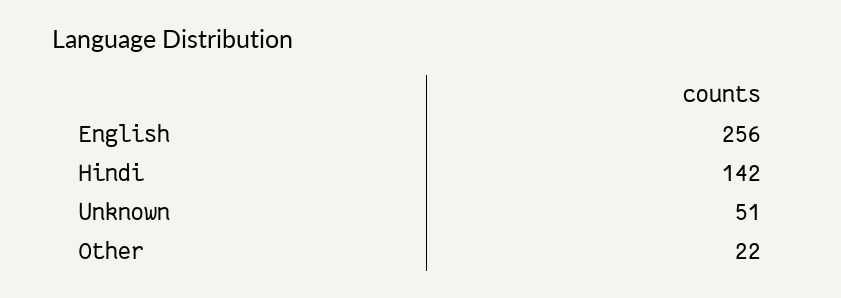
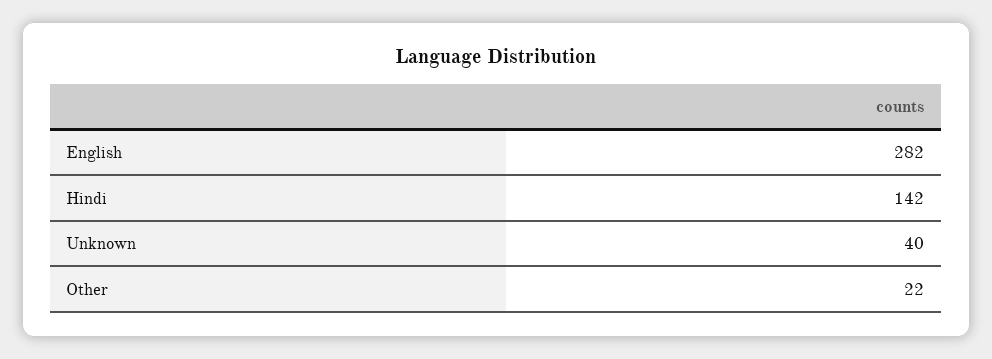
English: 256 -> 282
Unknown: 51 -> 40

